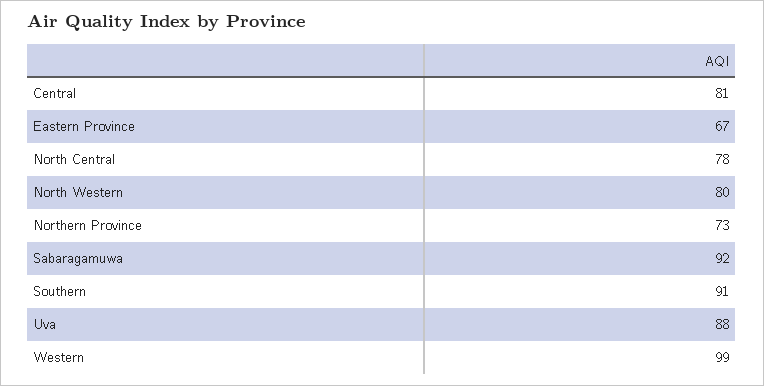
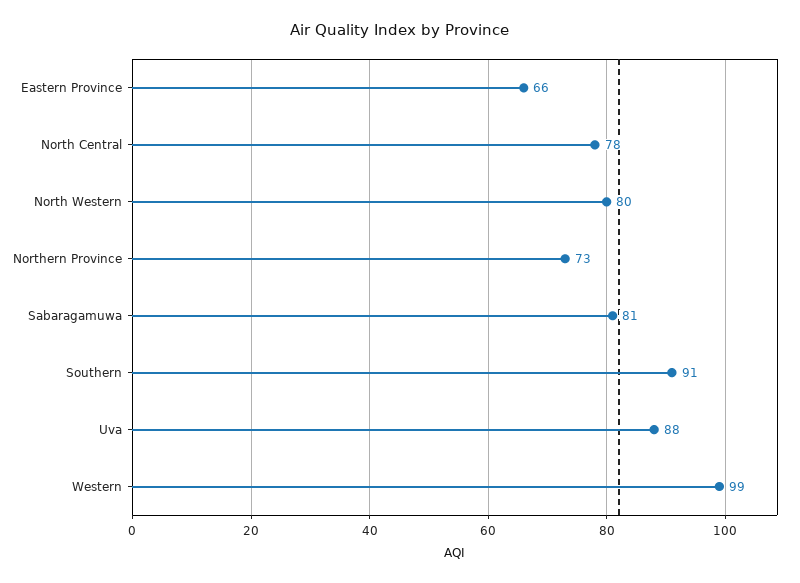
Central: 81 -> none
Eastern Province: 67 -> 66
Sabaragamuwa: 92 -> 81

